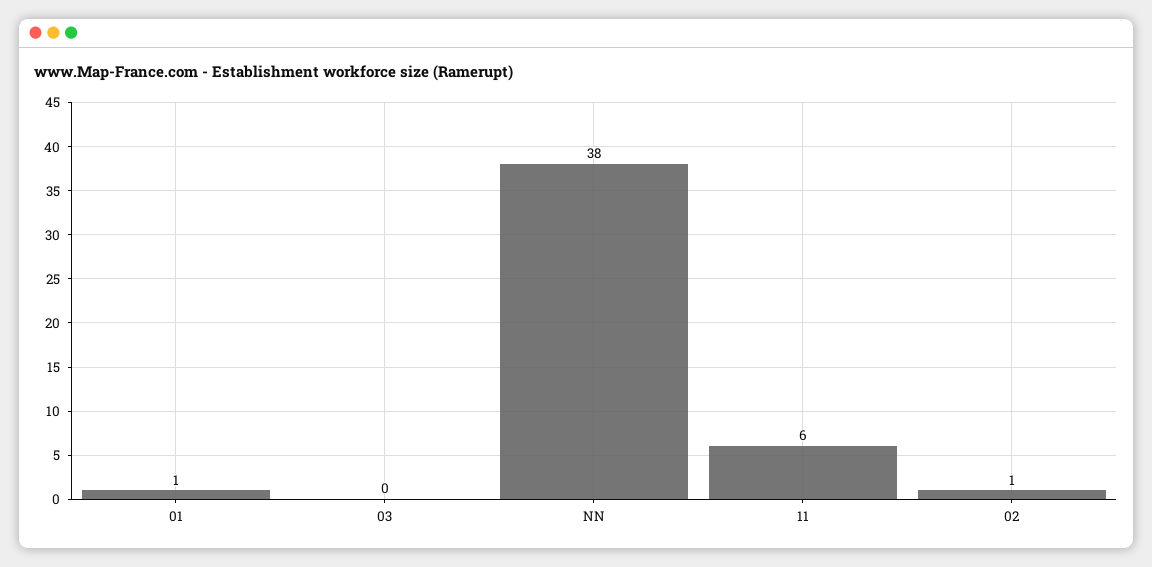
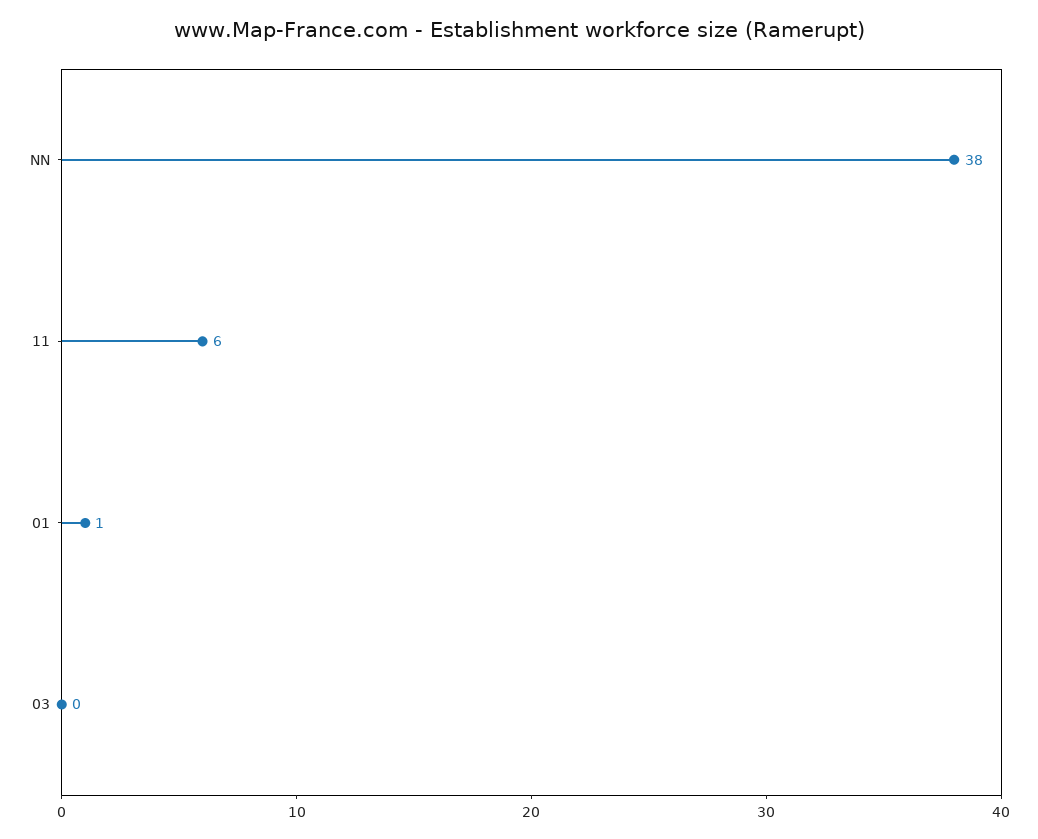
02: 1 -> none

